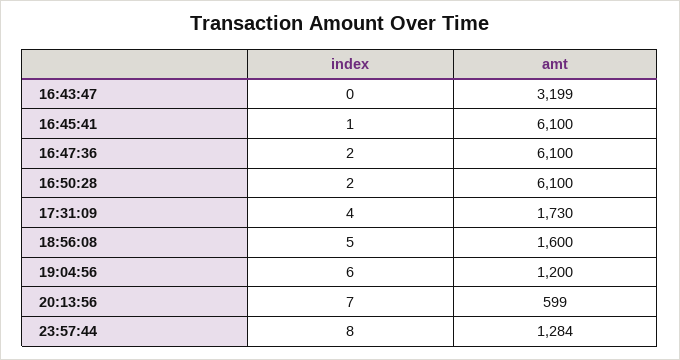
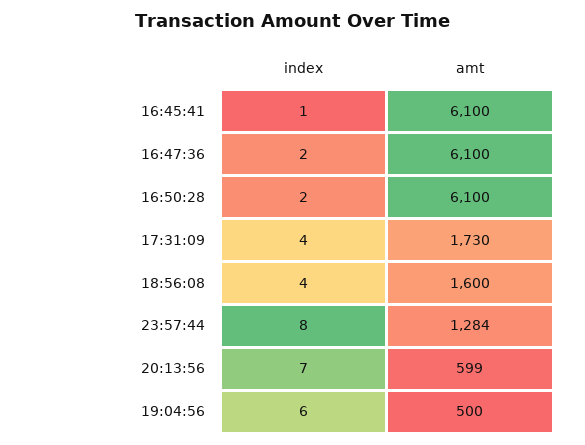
index, 16:43:47: 0 -> none
amt, 16:43:47: 3199 -> none
index, 18:56:08: 5 -> 4
amt, 19:04:56: 1200 -> 500

